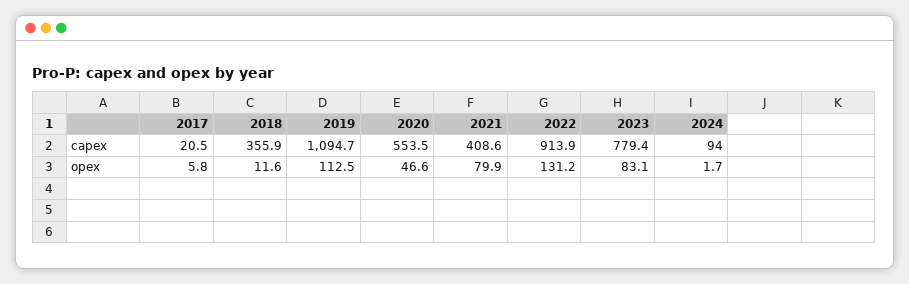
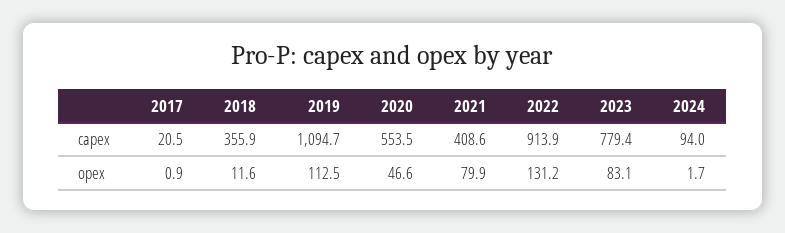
2017, opex: 5.8 -> 0.9

